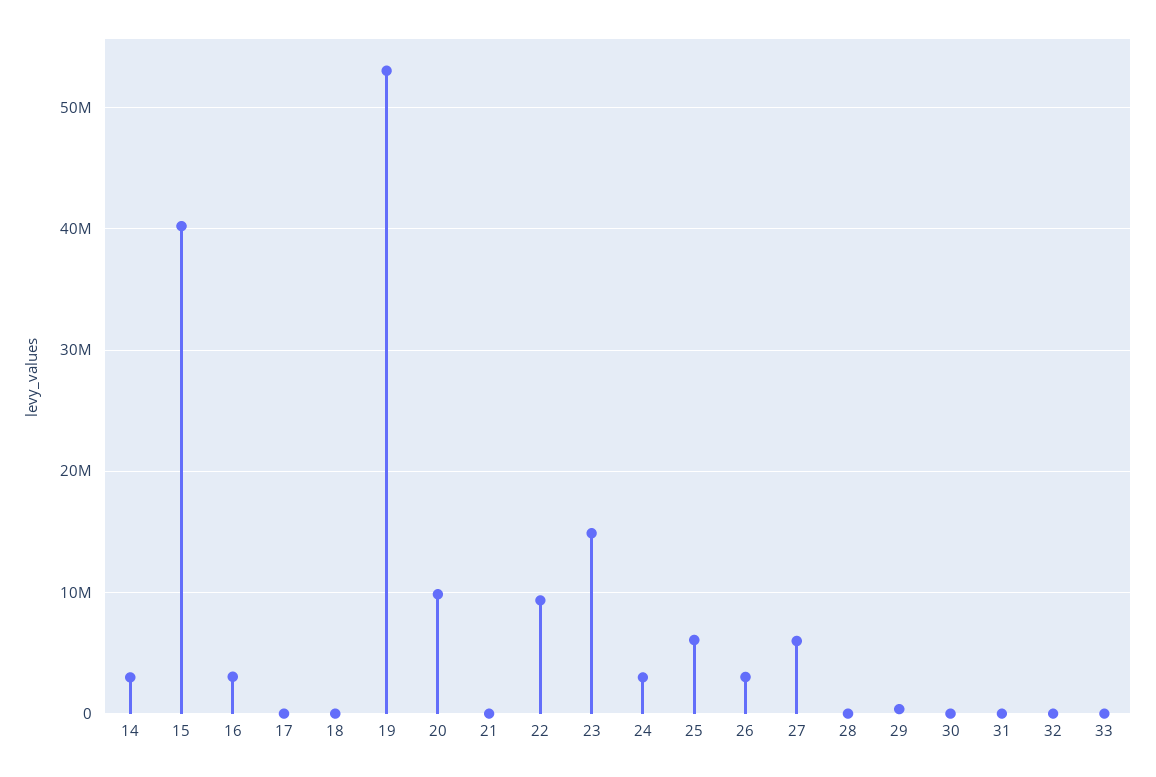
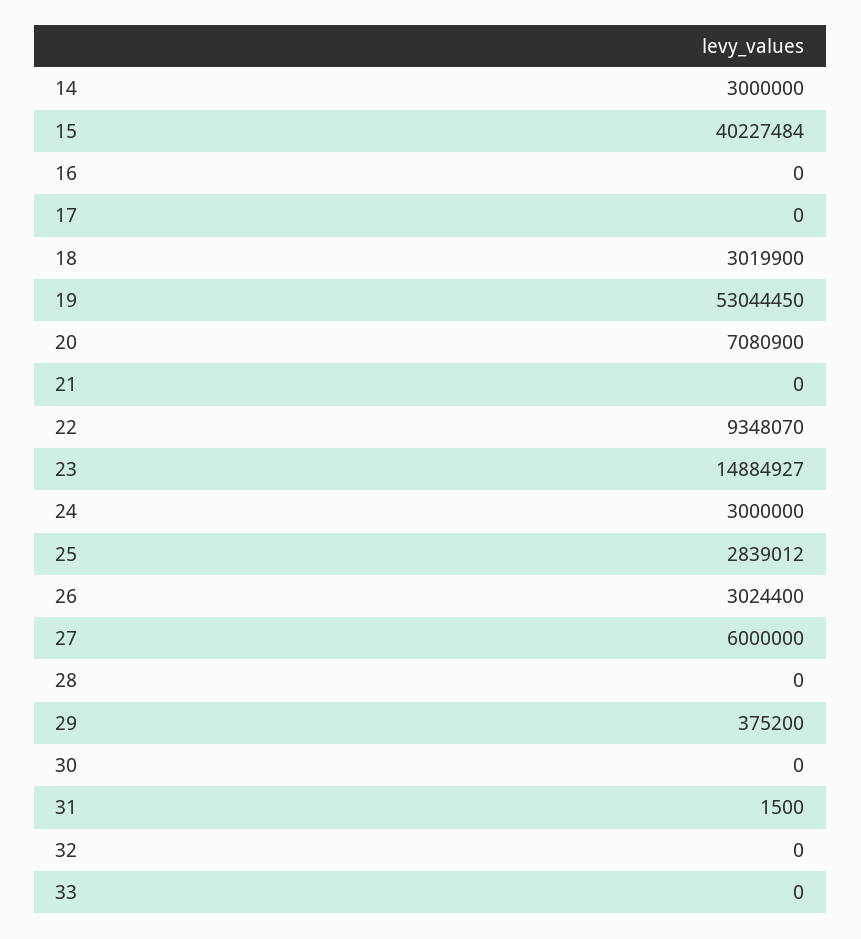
16: 3000000 -> 0
18: 0 -> 3019900
20: 10000000 -> 7080900
25: 6000000 -> 2839012

